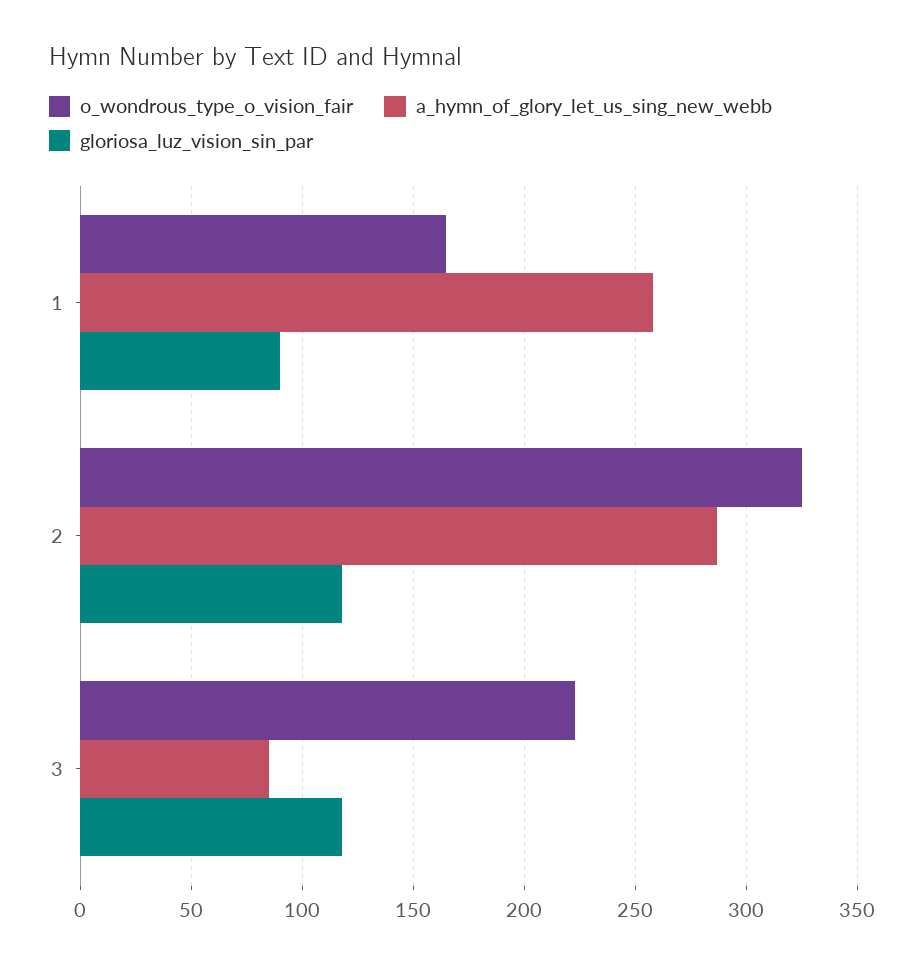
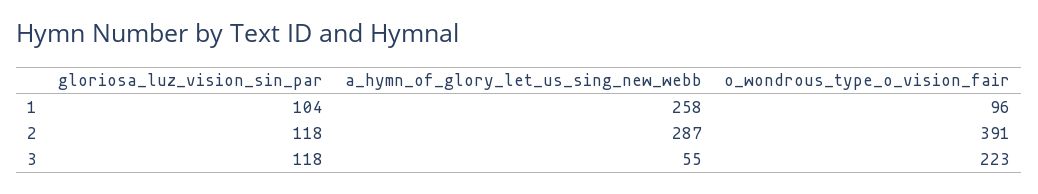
o_wondrous_type_o_vision_fair, 1: 165 -> 96
gloriosa_luz_vision_sin_par, 1: 90 -> 104
o_wondrous_type_o_vision_fair, 2: 325 -> 391
a_hymn_of_glory_let_us_sing_new_webb, 3: 85 -> 55

